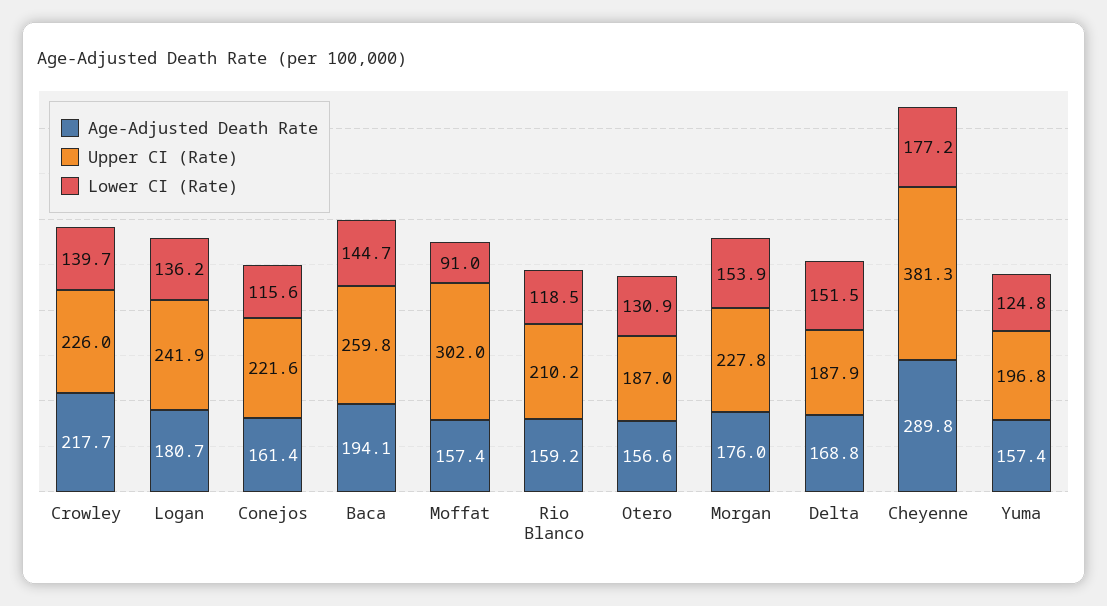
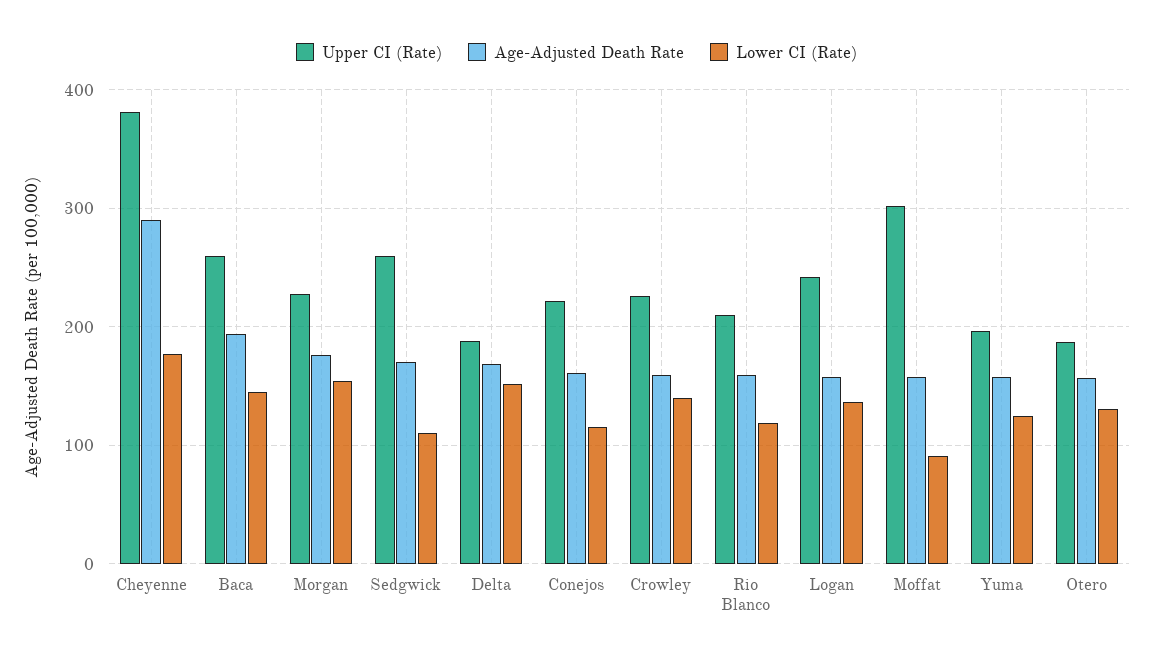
Age-Adjusted Death Rate, Crowley: 217.7 -> 160
Age-Adjusted Death Rate, Logan: 180.7 -> 160
Upper CI (Rate), Sedgwick: none -> 260
Age-Adjusted Death Rate, Sedgwick: none -> 170
Lower CI (Rate), Sedgwick: none -> 110

